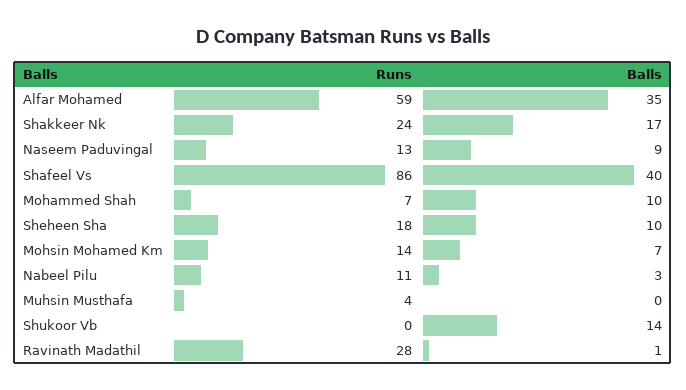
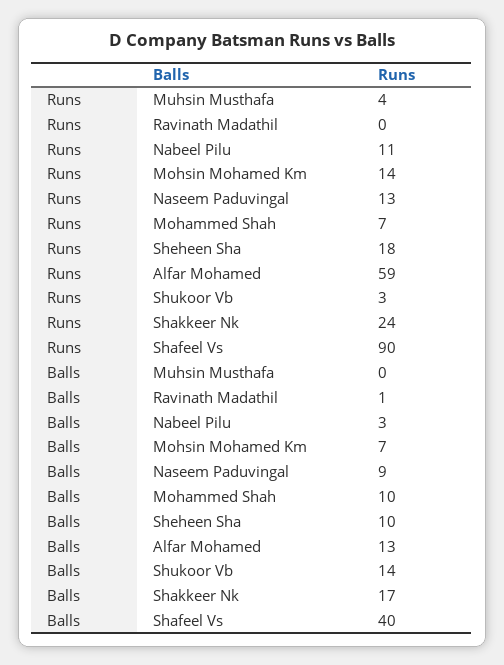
Balls, Alfar Mohamed: 35 -> 13
Runs, Shafeel Vs: 86 -> 90
Runs, Shukoor Vb: 0 -> 3
Runs, Ravinath Madathil: 28 -> 0

